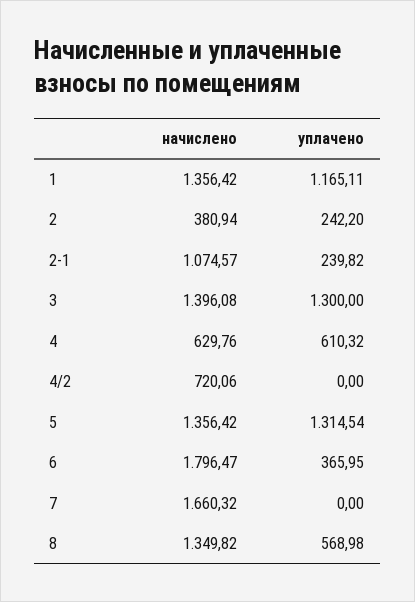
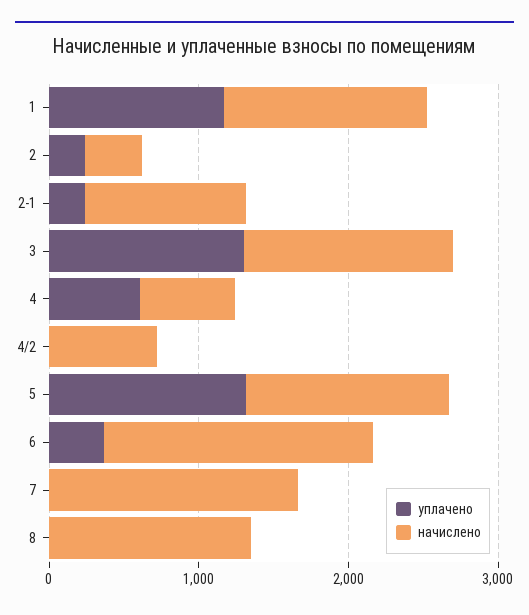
уплачено, 8: 568.98 -> 0

